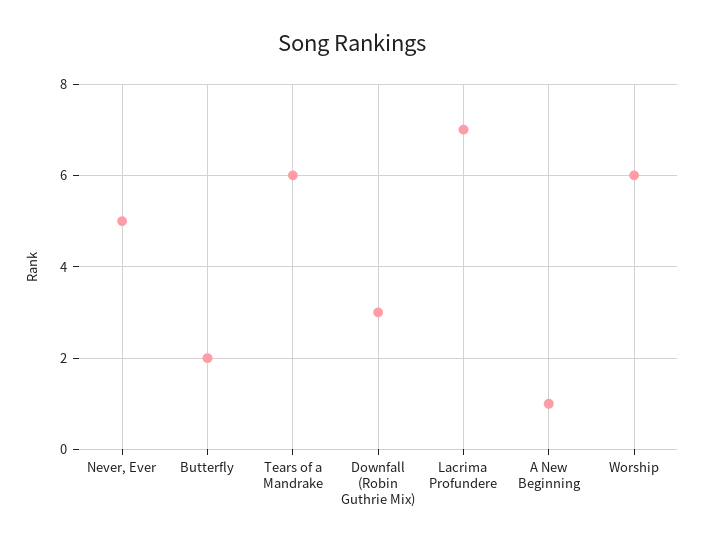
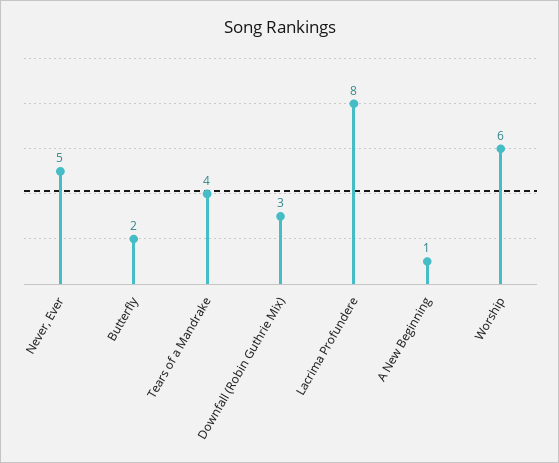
Tears of a Mandrake: 6 -> 4
Lacrima Profundere: 7 -> 8

